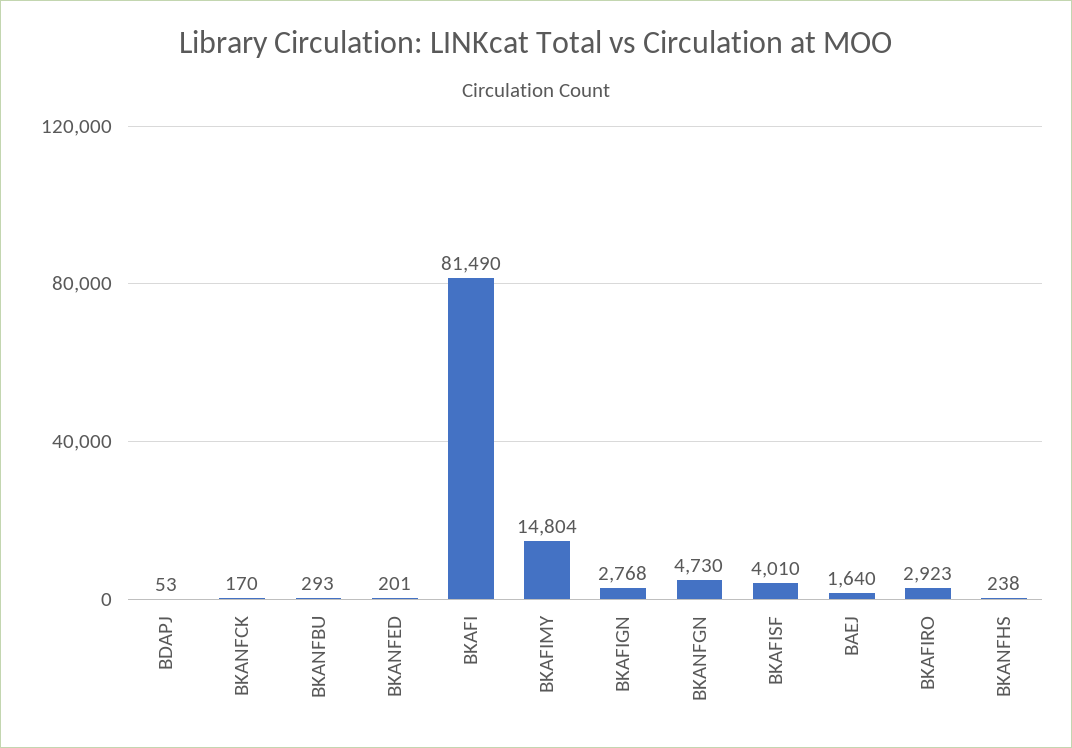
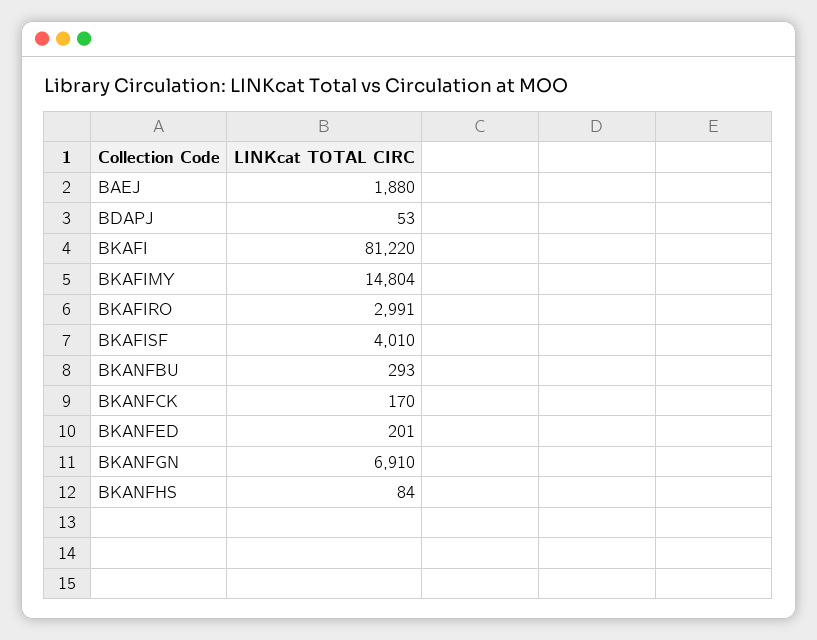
BKAFI: 81490 -> 81220
BKAFIGN: 2768 -> none
BKANFGN: 4730 -> 6910
BAEJ: 1640 -> 1880
BKAFIRO: 2923 -> 2991
BKANFHS: 238 -> 84

